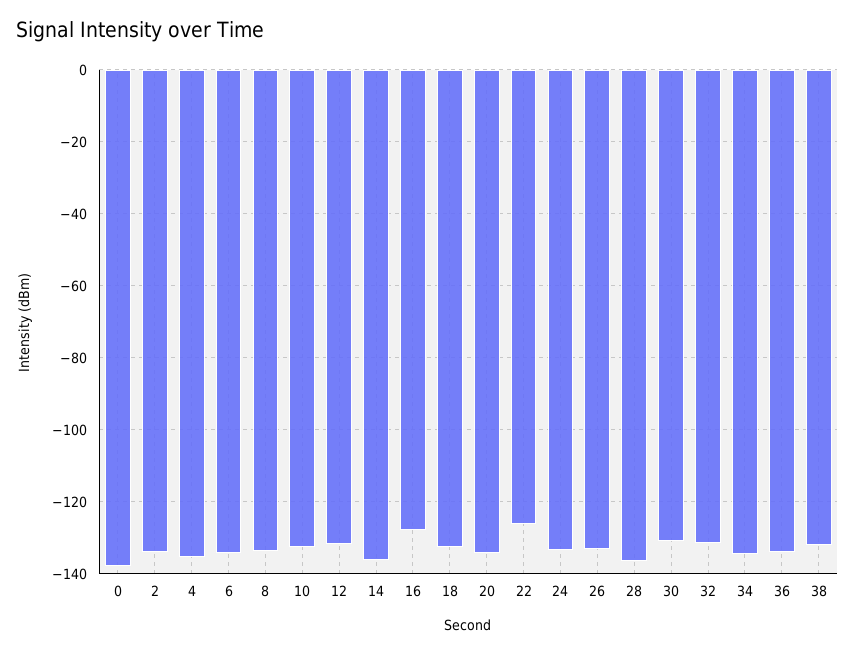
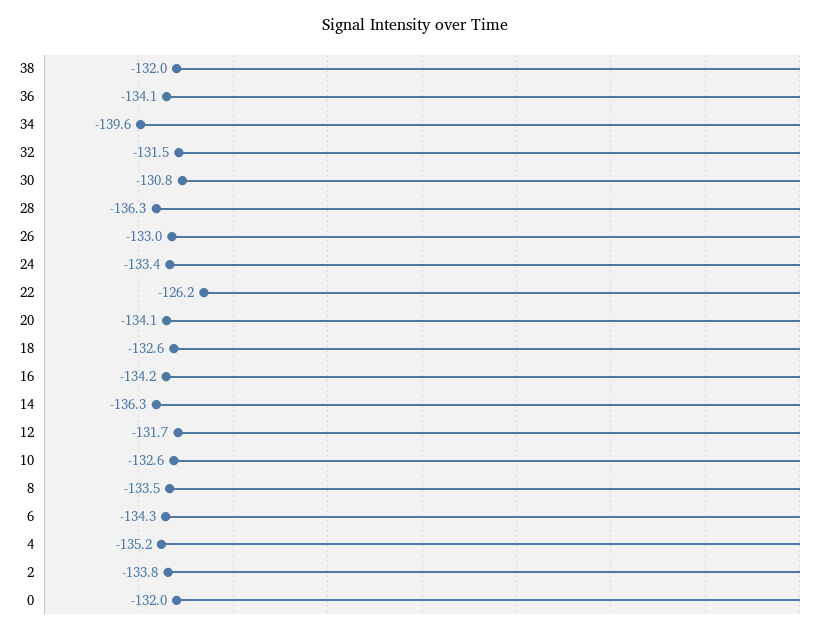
0: -138 -> -132
16: -128 -> -134.2
34: -134 -> -139.6

